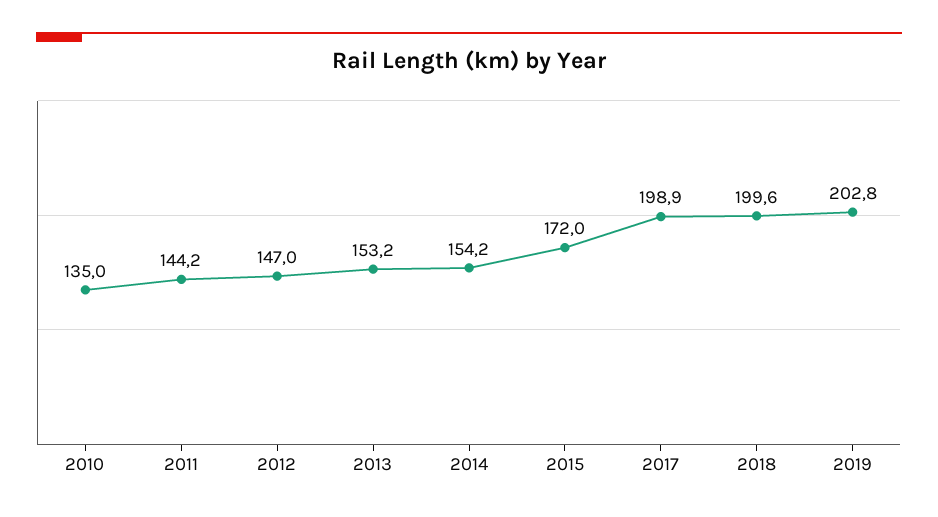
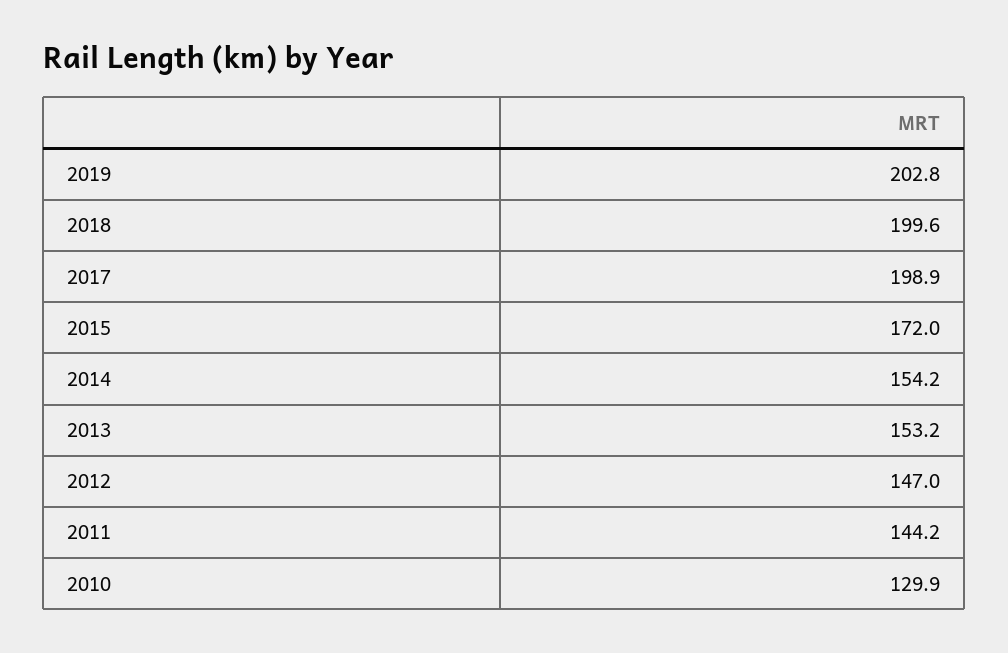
2010: 135 -> 129.9

